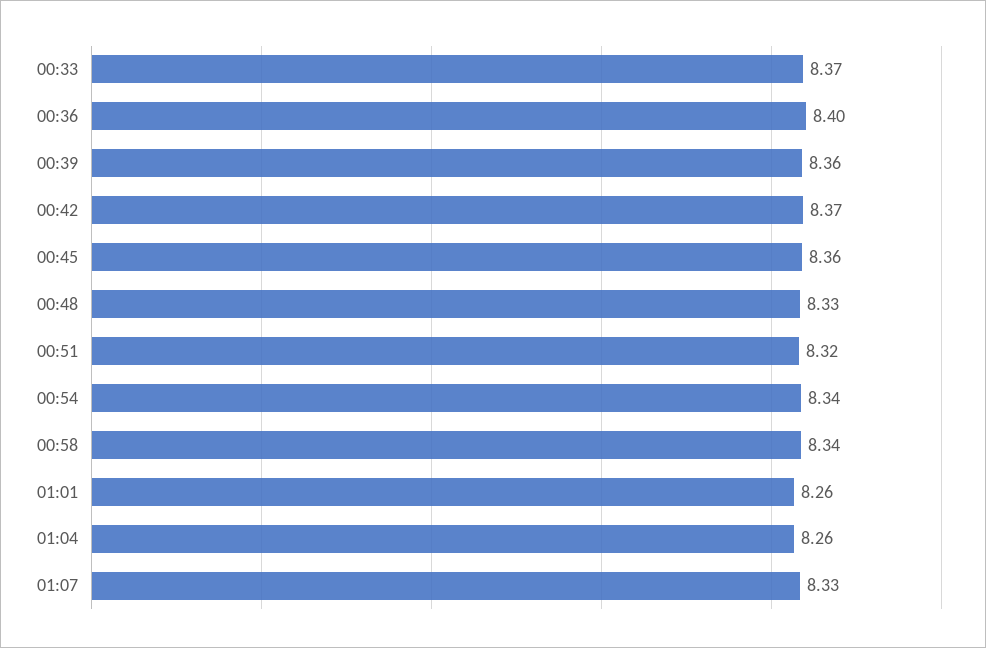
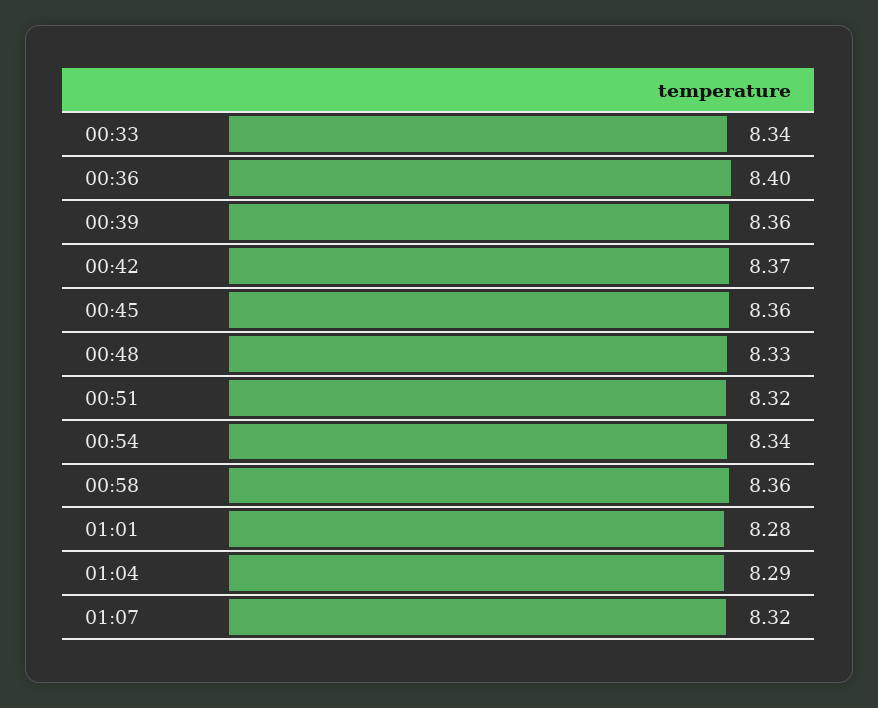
00:33: 8.37 -> 8.34
00:58: 8.34 -> 8.36
01:01: 8.26 -> 8.28
01:04: 8.26 -> 8.29
01:07: 8.33 -> 8.32

